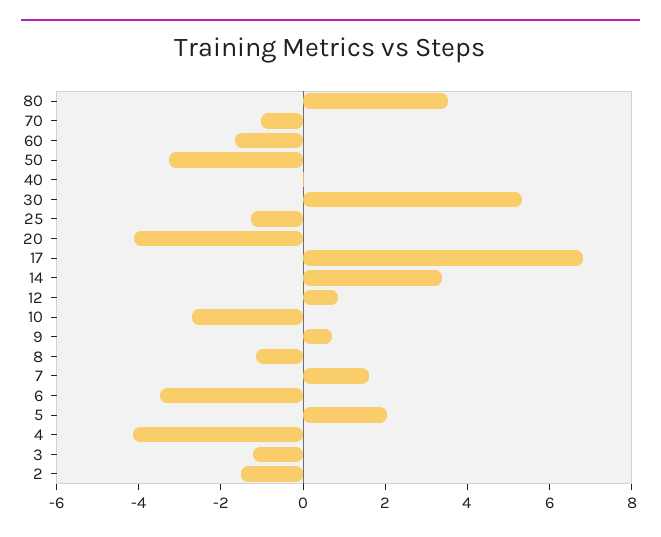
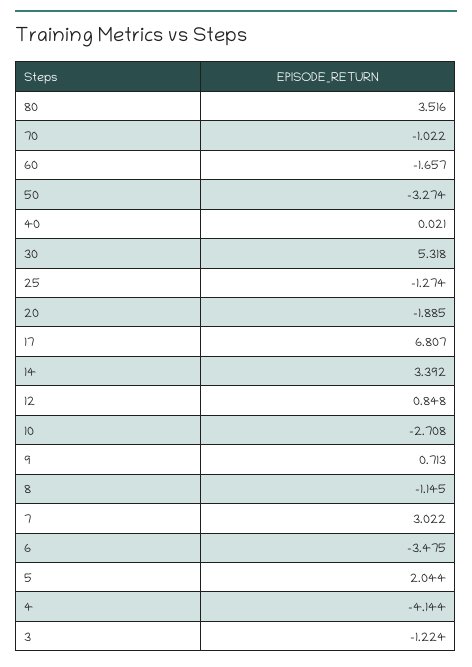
20: -4 -> -1.885
7: 1.5 -> 3.022
2: -1.5 -> none

